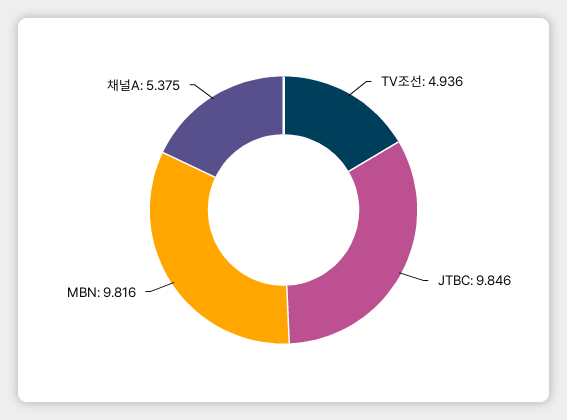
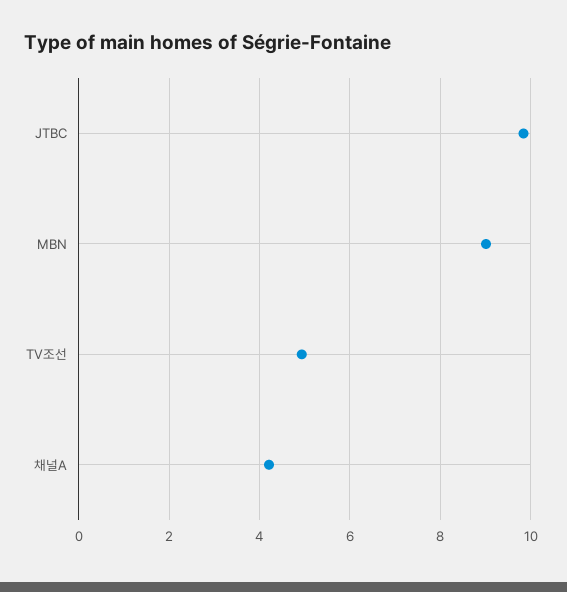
MBN: 9.816 -> 9
채널A: 5.375 -> 4.2

